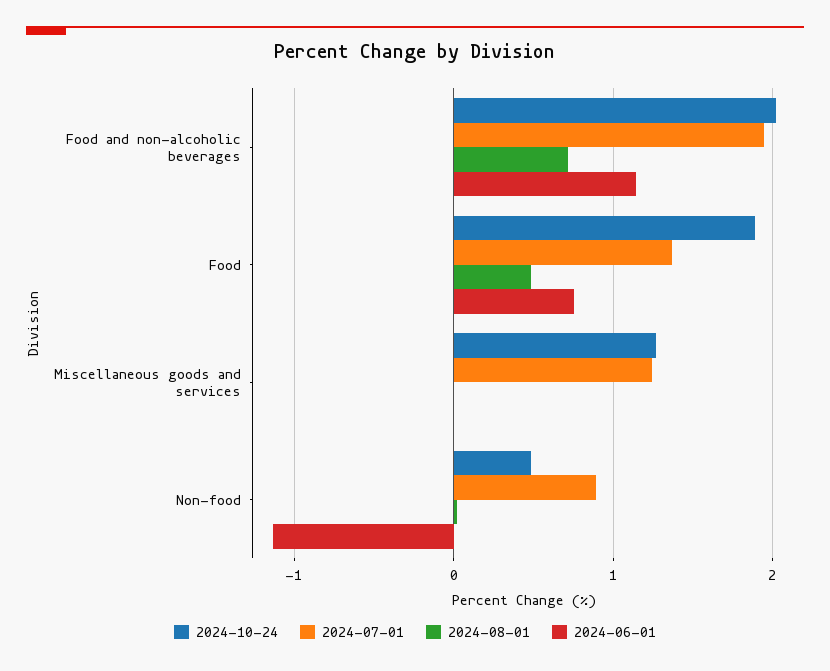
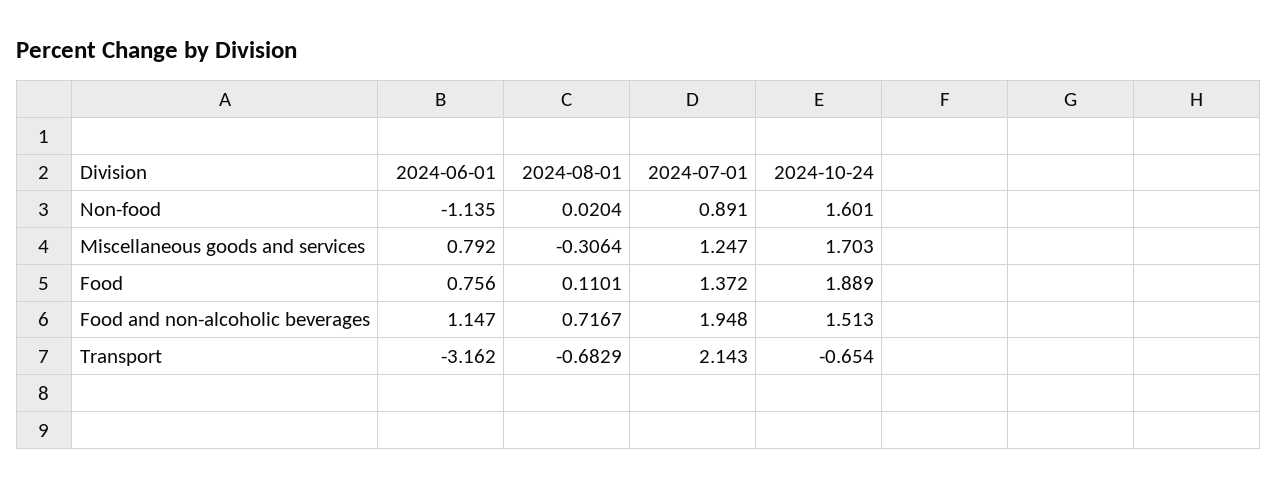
2024-10-24, Food and non-alcoholic beverages: 2 -> 1.513
2024-08-01, Food: 0.5 -> 0.1101
2024-10-24, Miscellaneous goods and services: 1.3 -> 1.703
2024-08-01, Miscellaneous goods and services: 0 -> -0.3064
2024-06-01, Miscellaneous goods and services: 0 -> 0.792
2024-10-24, Non-food: 0.5 -> 1.601
2024-06-01, Transport: none -> -3.162
2024-08-01, Transport: none -> -0.6829
2024-07-01, Transport: none -> 2.143
2024-10-24, Transport: none -> -0.654

